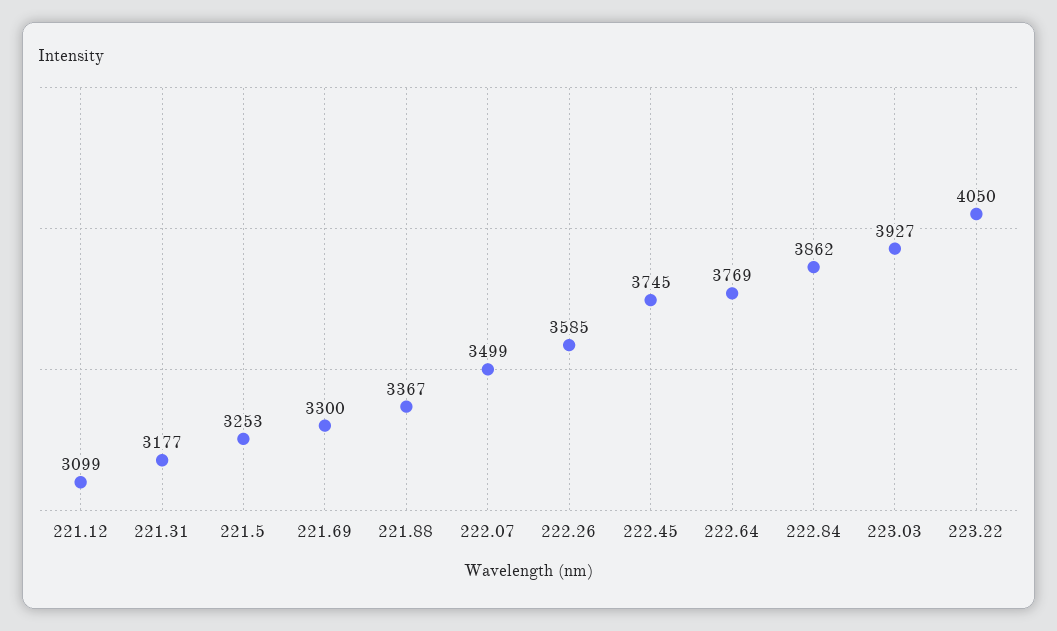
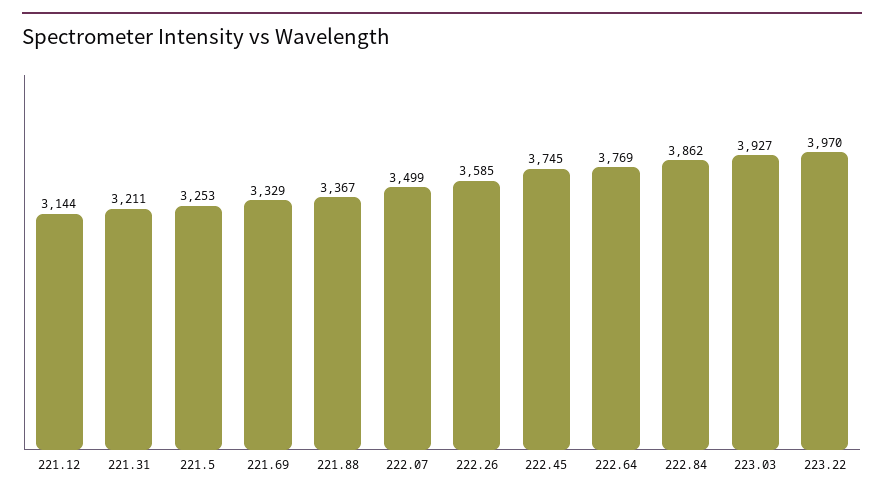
221.12: 3099 -> 3144
221.31: 3177 -> 3211
221.69: 3300 -> 3329
223.22: 4050 -> 3970

